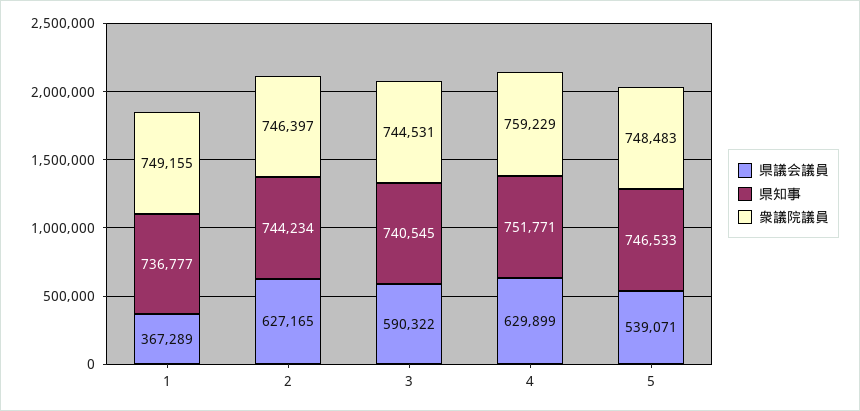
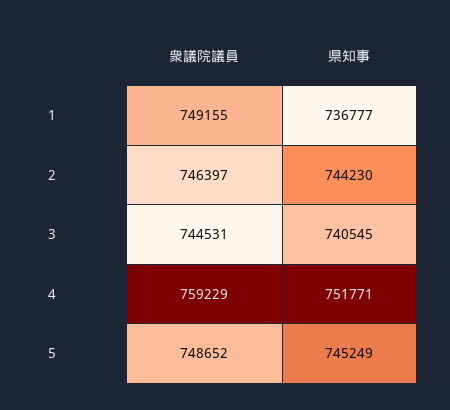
県議会議員, 1: 367289 -> none
県議会議員, 2: 627165 -> none
県知事, 2: 744234 -> 744230
県議会議員, 3: 590322 -> none
県議会議員, 4: 629899 -> none
県議会議員, 5: 539071 -> none
県知事, 5: 746533 -> 745249
衆議院議員, 5: 748483 -> 748652

